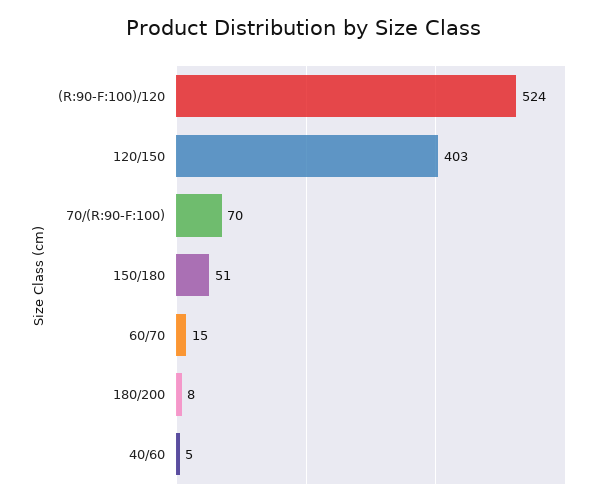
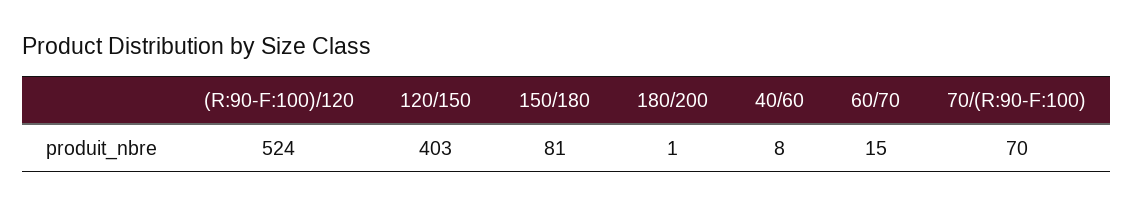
150/180: 51 -> 81
180/200: 8 -> 1
40/60: 5 -> 8

